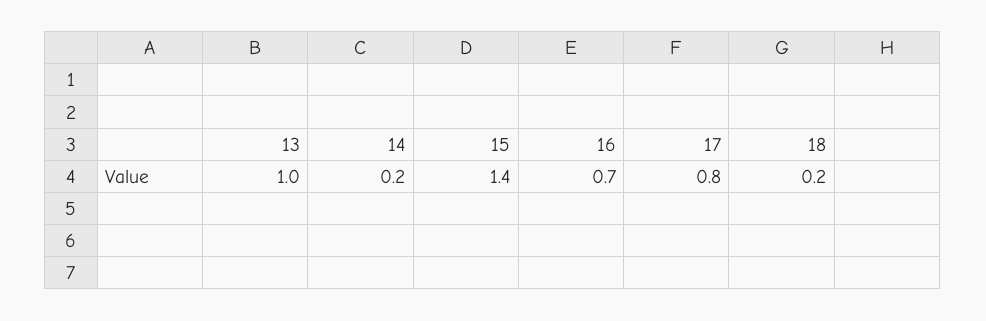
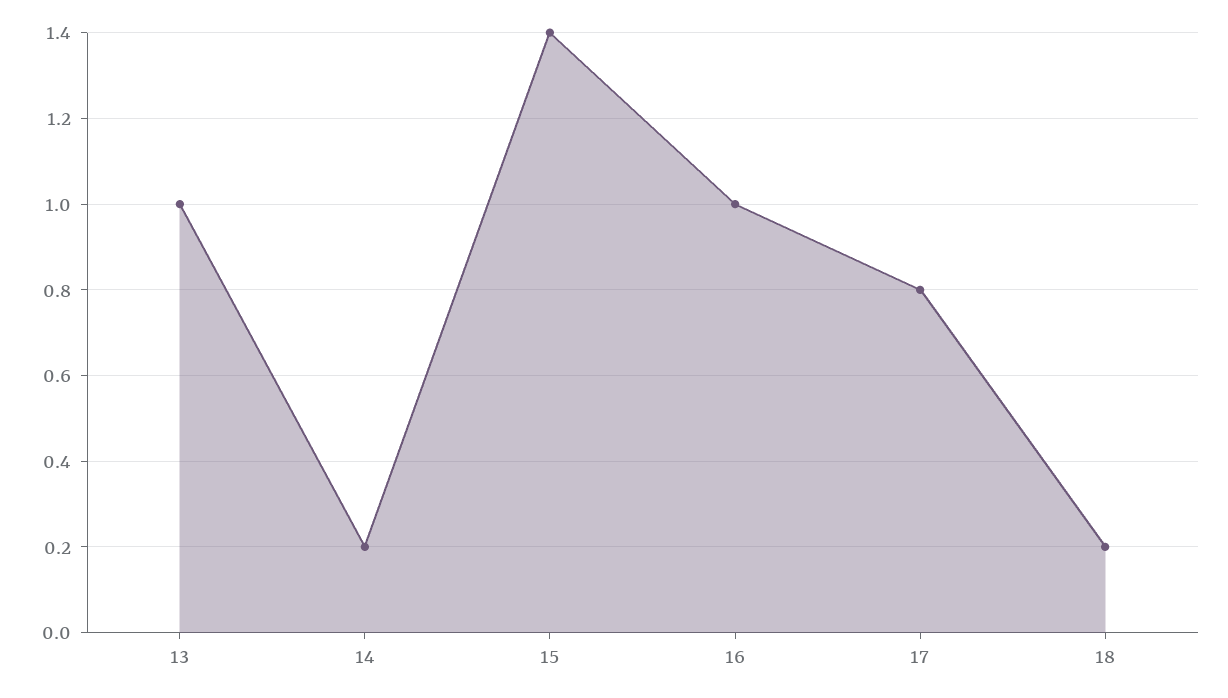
16: 0.7 -> 1

